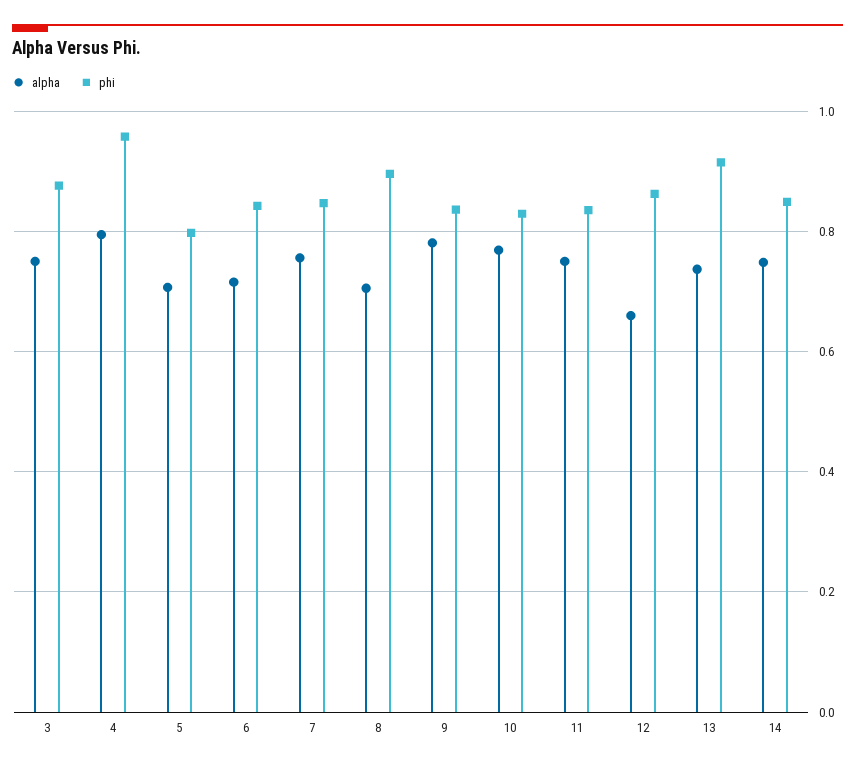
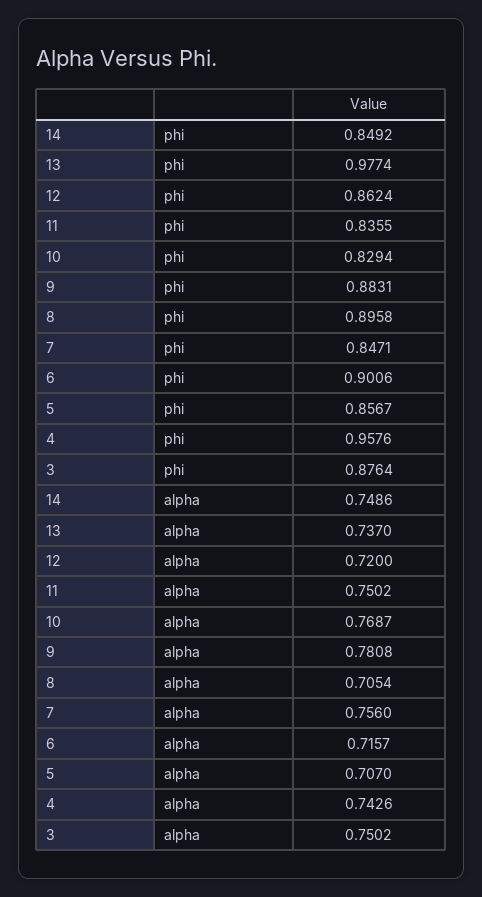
alpha, 4: 0.8 -> 0.7426
phi, 5: 0.8 -> 0.8567
phi, 6: 0.84 -> 0.9006
phi, 9: 0.84 -> 0.8831
alpha, 12: 0.66 -> 0.72
phi, 13: 0.92 -> 0.9774

